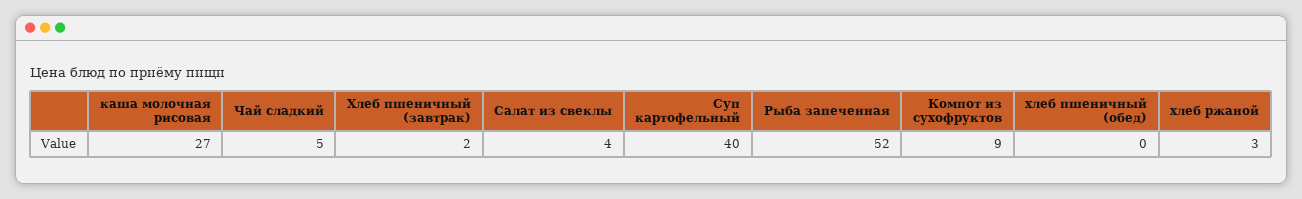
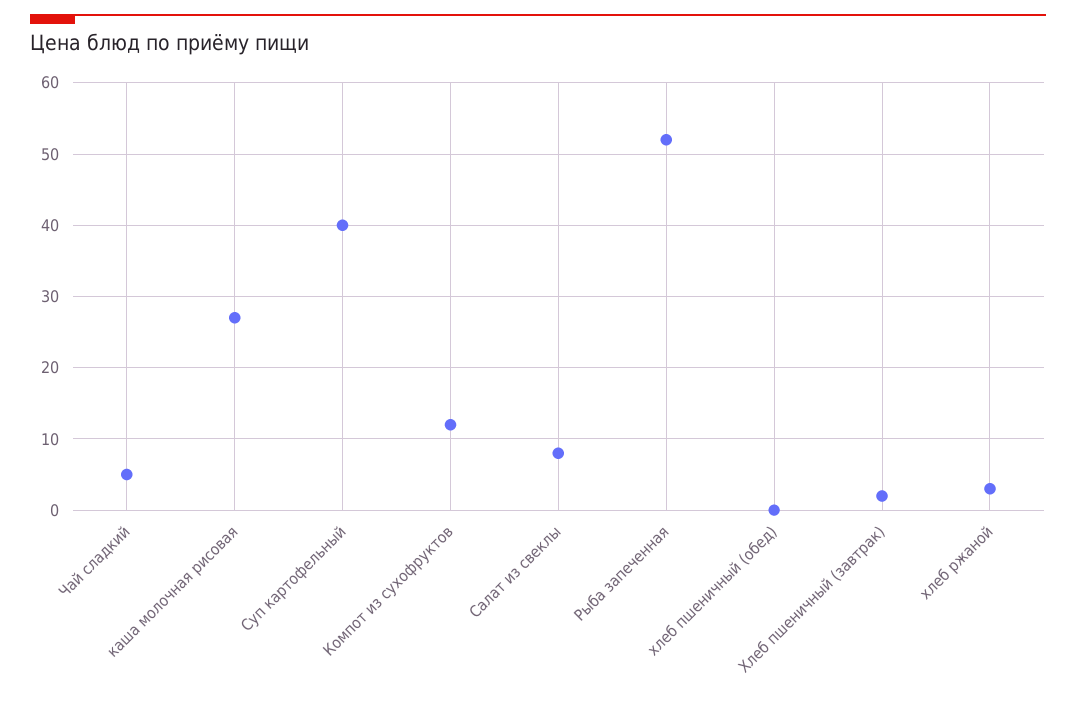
Салат из свеклы: 4 -> 8
Компот из сухофруктов: 9 -> 12

